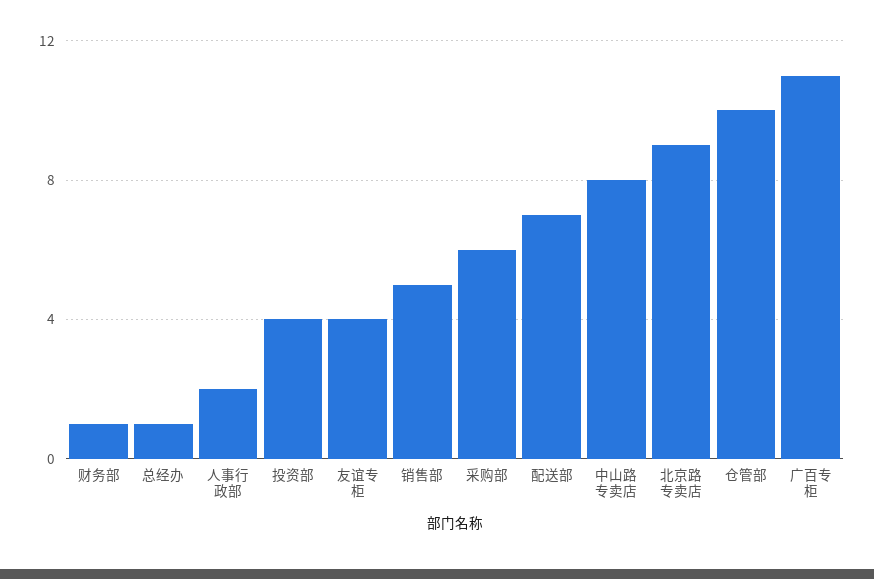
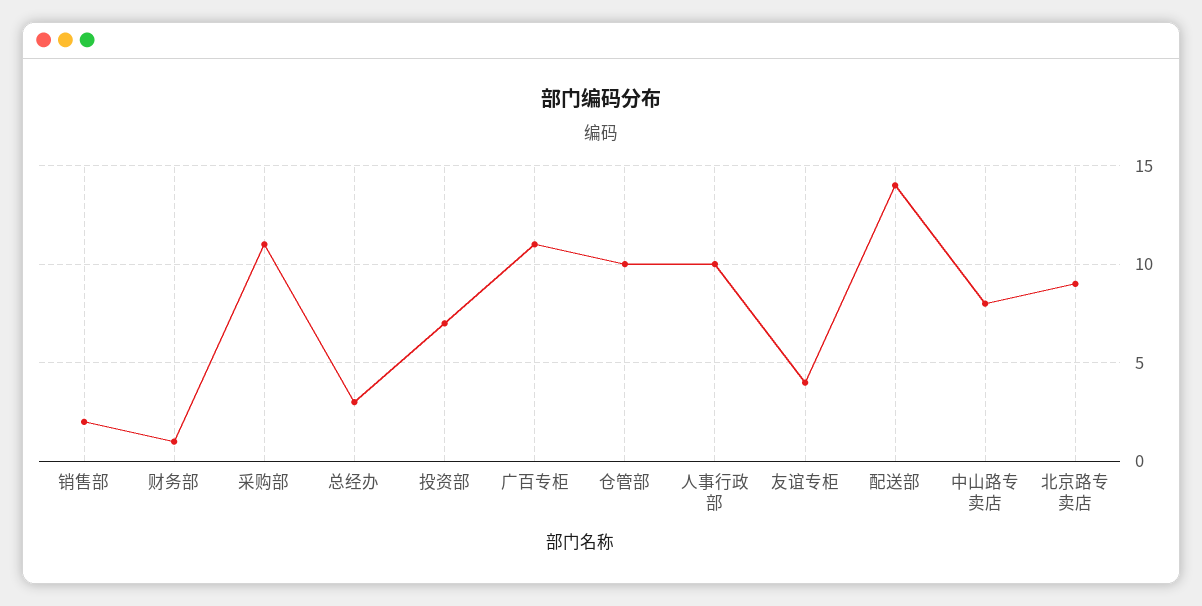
总经办: 1 -> 3
人事行政部: 2 -> 10
投资部: 4 -> 7
销售部: 5 -> 2
采购部: 6 -> 11
配送部: 7 -> 14

